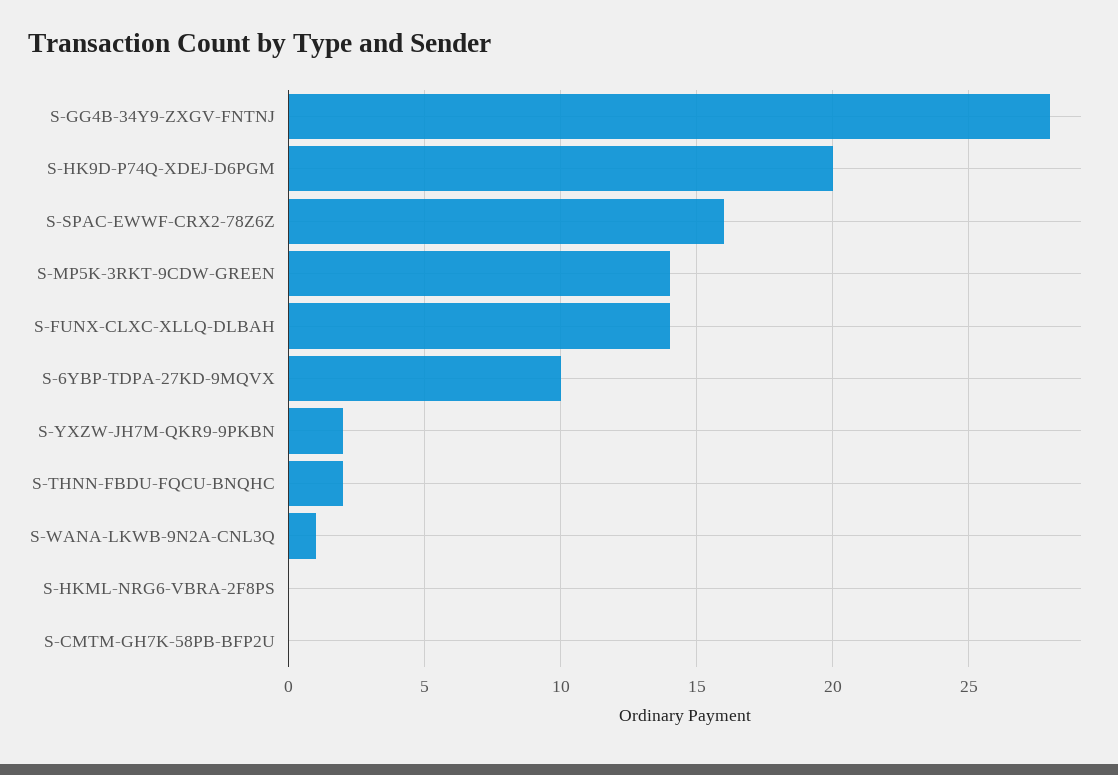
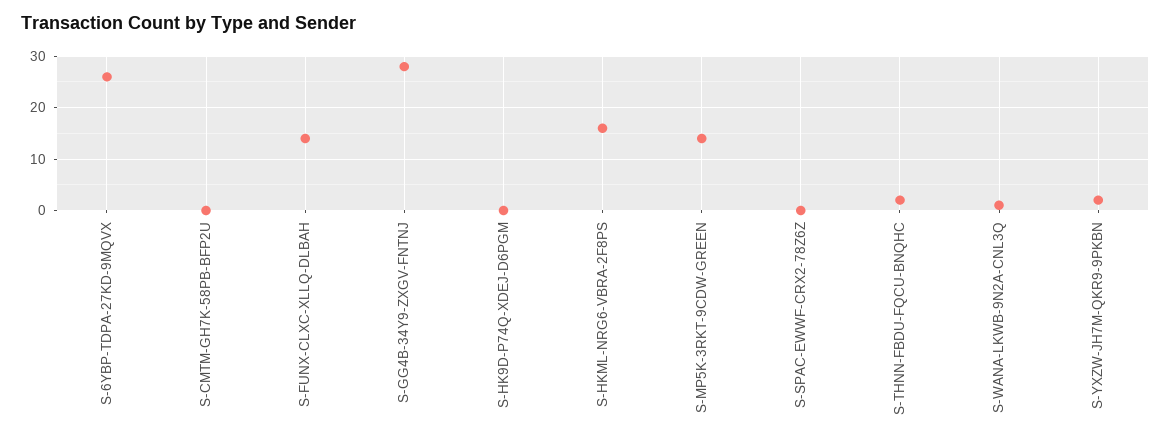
S-HK9D-P74Q-XDEJ-D6PGM: 20 -> 0
S-SPAC-EWWF-CRX2-78Z6Z: 16 -> 0
S-6YBP-TDPA-27KD-9MQVX: 10 -> 25
S-HKML-NRG6-VBRA-2F8PS: 0 -> 15

